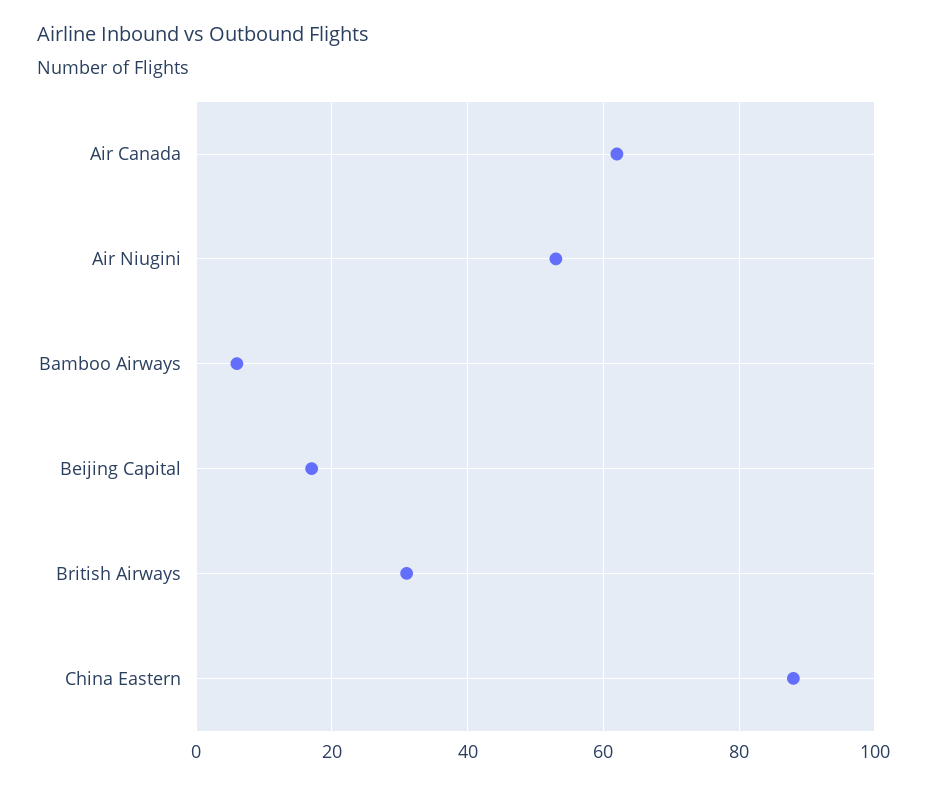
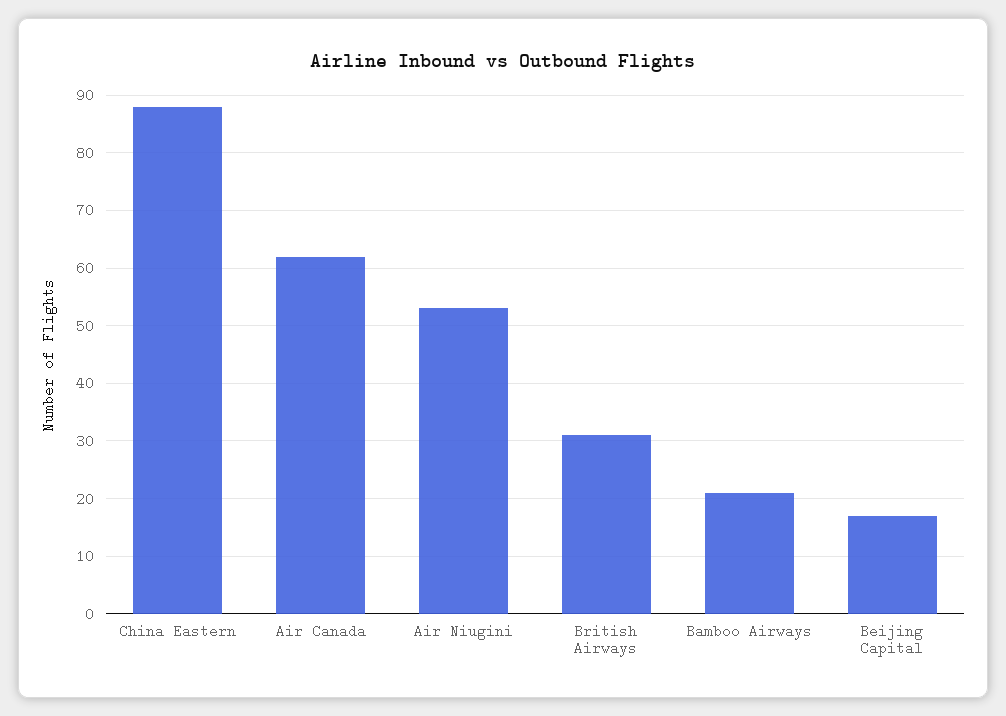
Bamboo Airways: 5 -> 20

